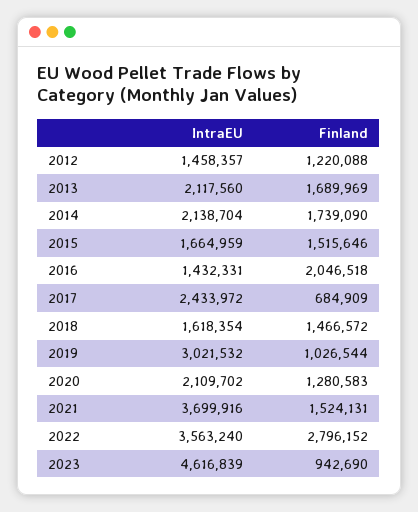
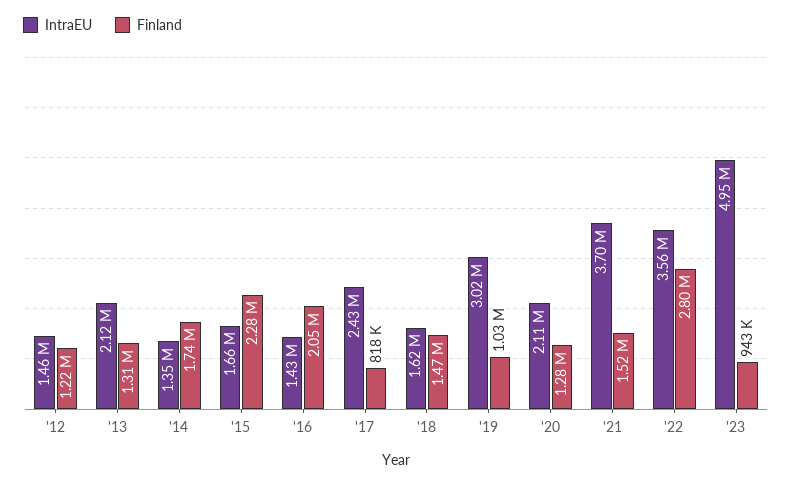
Finland, 2013: 1689969 -> 1310000
IntraEU, 2014: 2138704 -> 1350000
Finland, 2015: 1515646 -> 2280000
Finland, 2017: 684909 -> 818000
IntraEU, 2023: 4616839 -> 4950000

